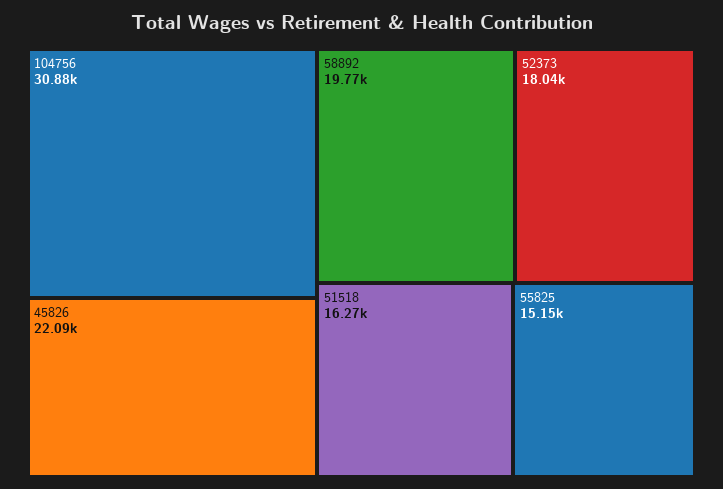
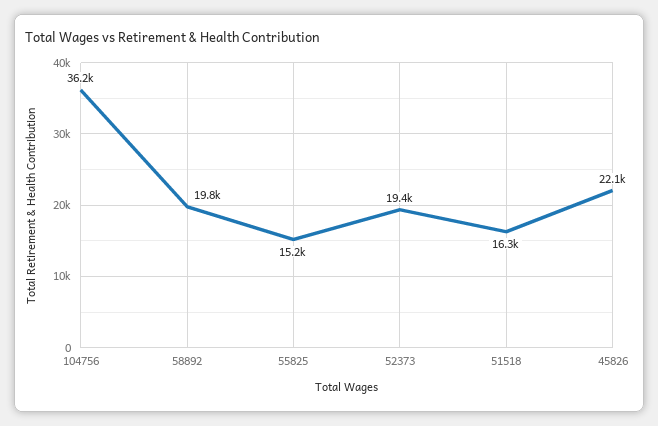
104756: 30880 -> 36200
52373: 18040 -> 19400

